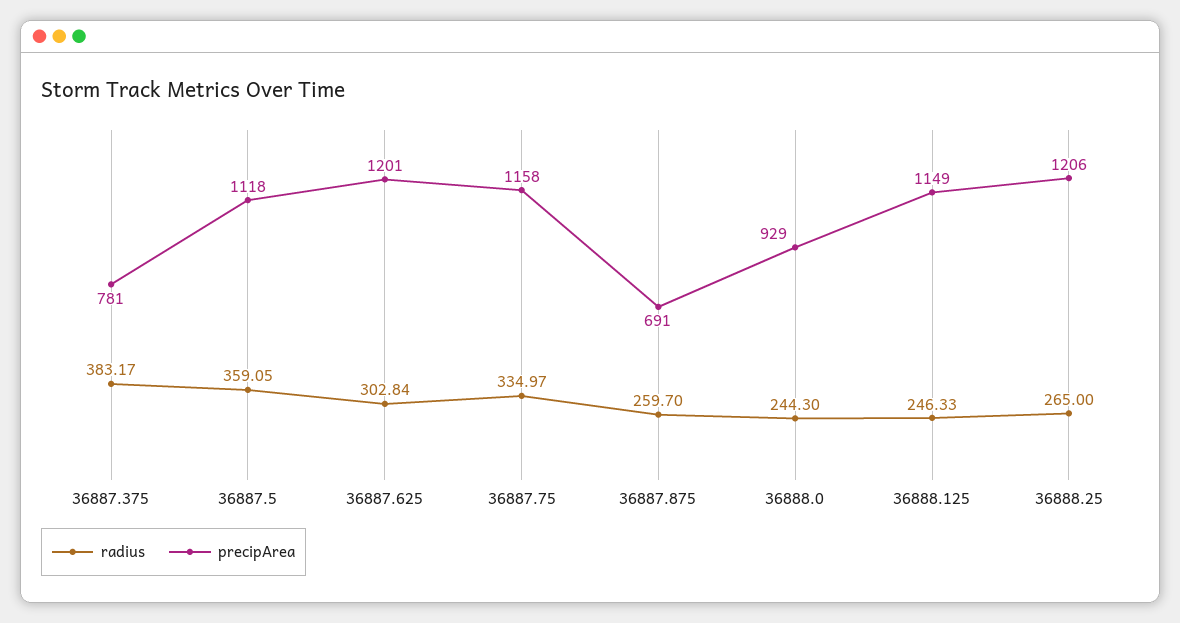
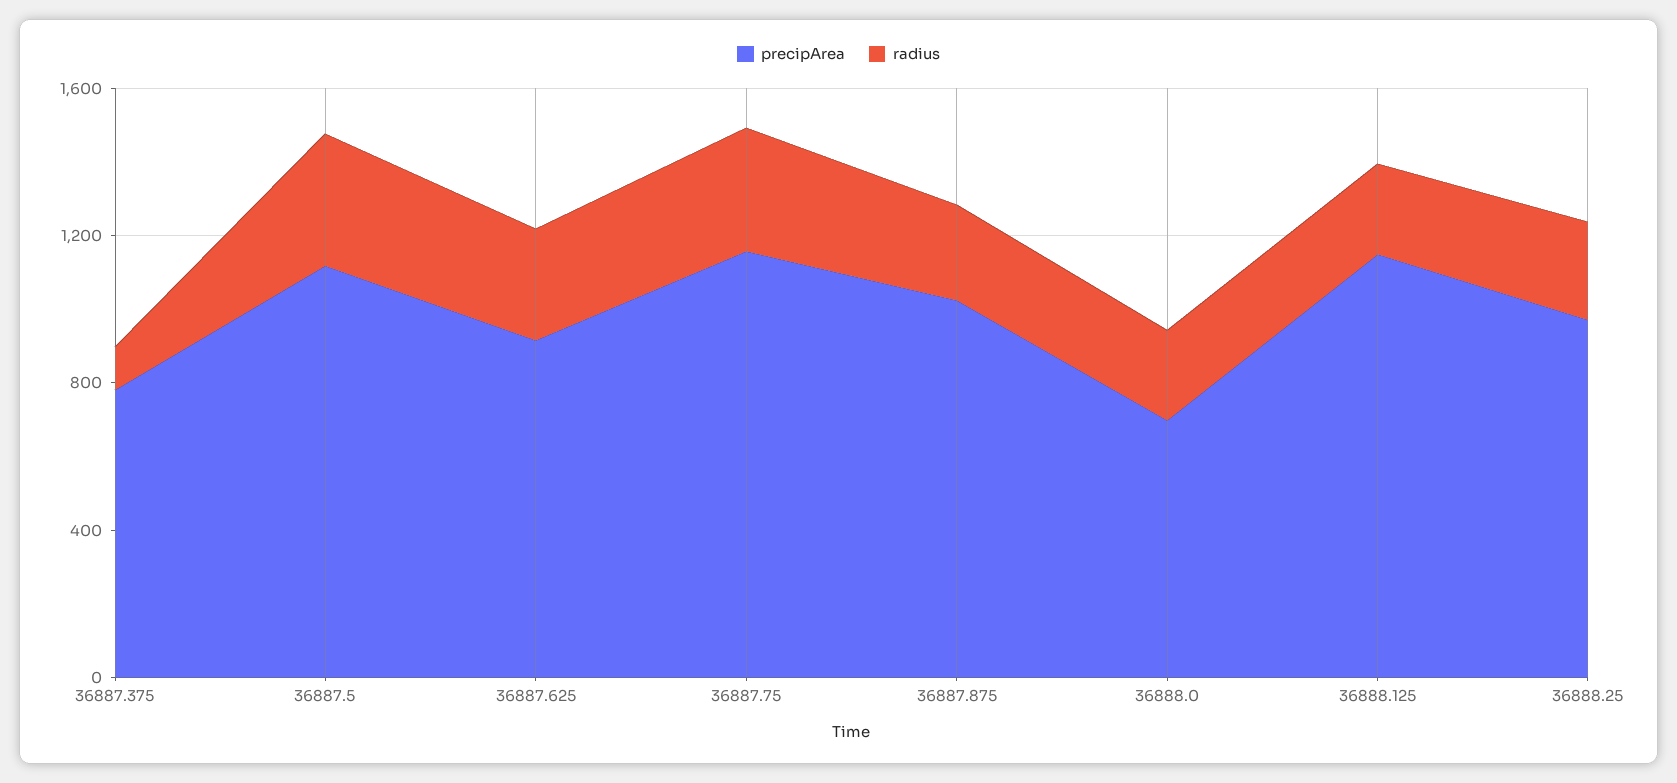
radius, 36887.375: 383.17 -> 100
precipArea, 36887.625: 1201 -> 900
precipArea, 36887.875: 691 -> 1000
precipArea, 36888.0: 929 -> 700
precipArea, 36888.25: 1206 -> 1000

